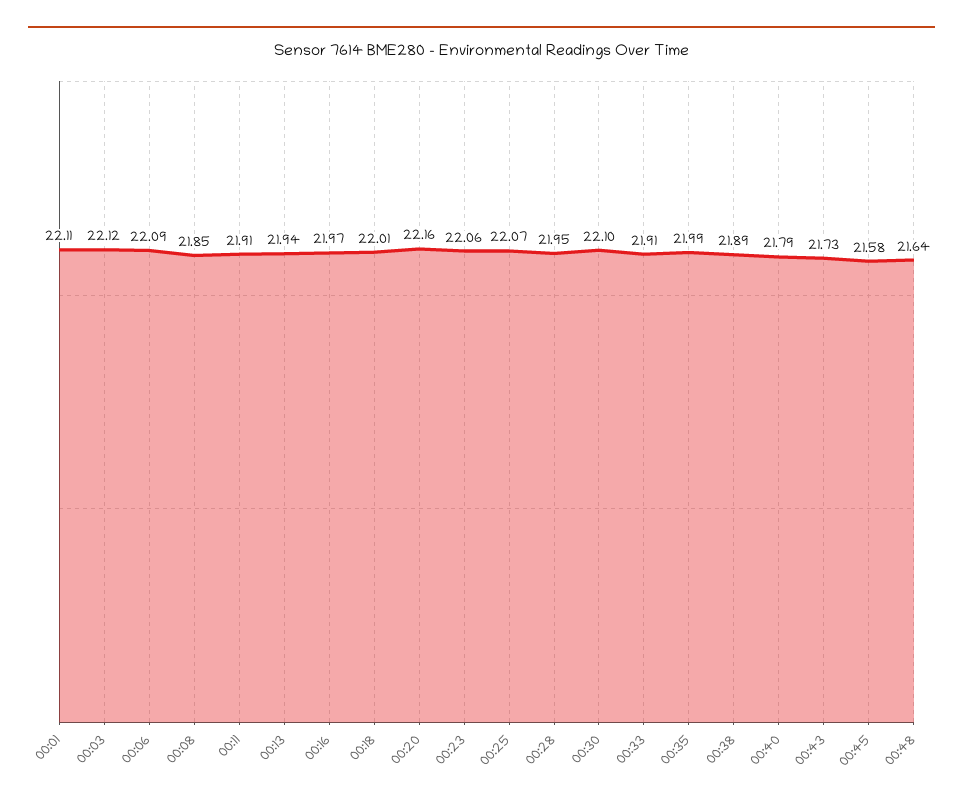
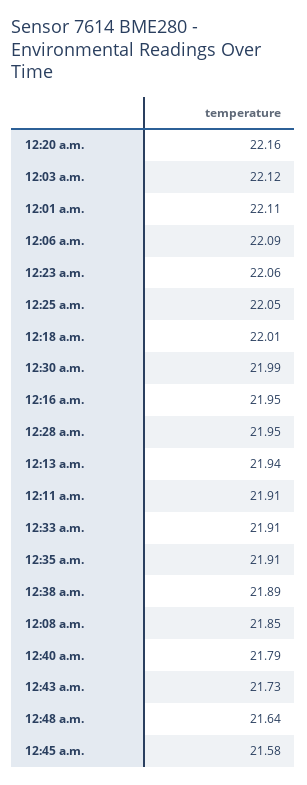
00:16: 21.97 -> 21.95
00:25: 22.07 -> 22.05
00:30: 22.1 -> 21.99
00:35: 21.99 -> 21.91

